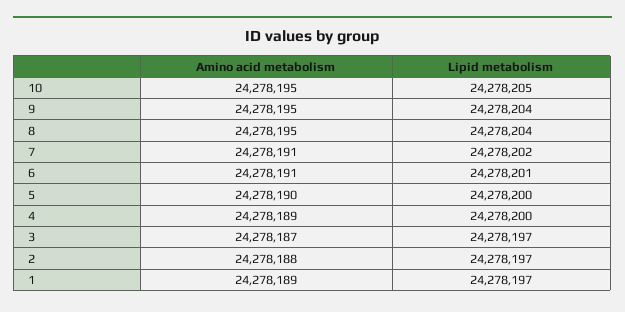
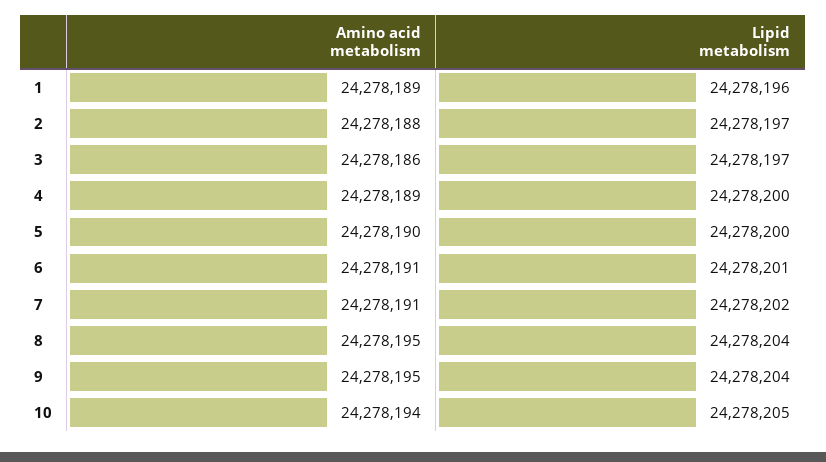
Amino acid metabolism, 10: 24278195 -> 24278194
Amino acid metabolism, 3: 24278187 -> 24278186
Lipid metabolism, 1: 24278197 -> 24278196

